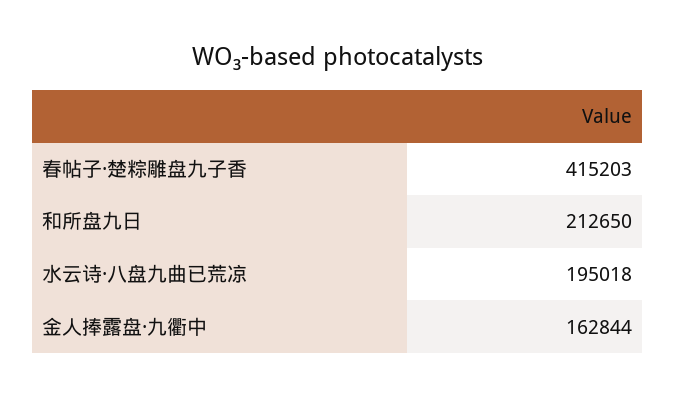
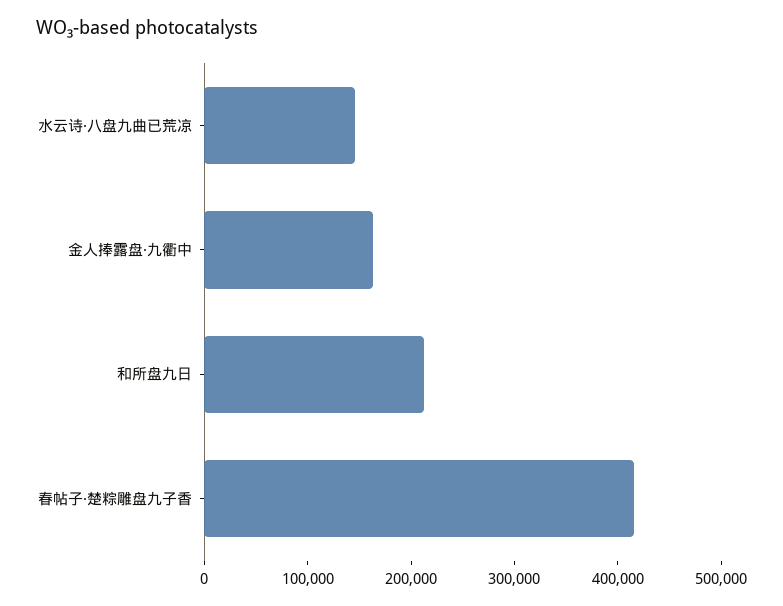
水云诗·八盘九曲已荒凉: 195018 -> 140000

